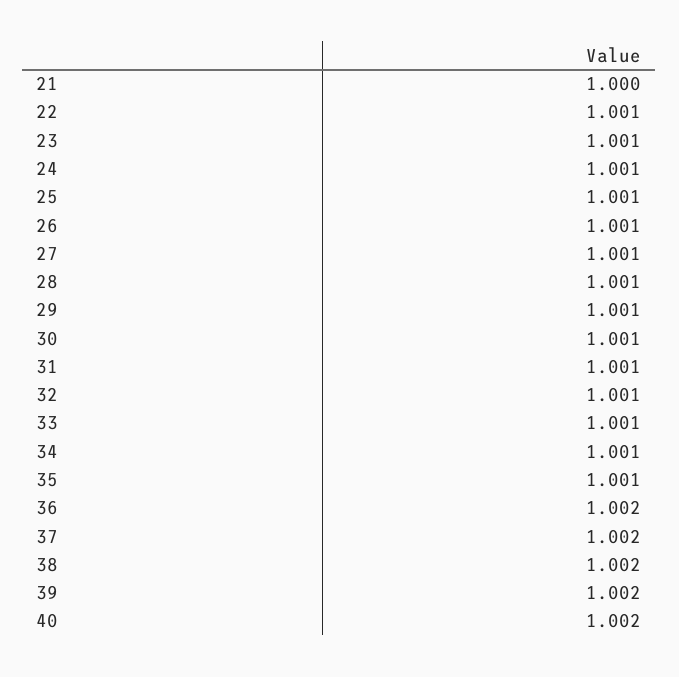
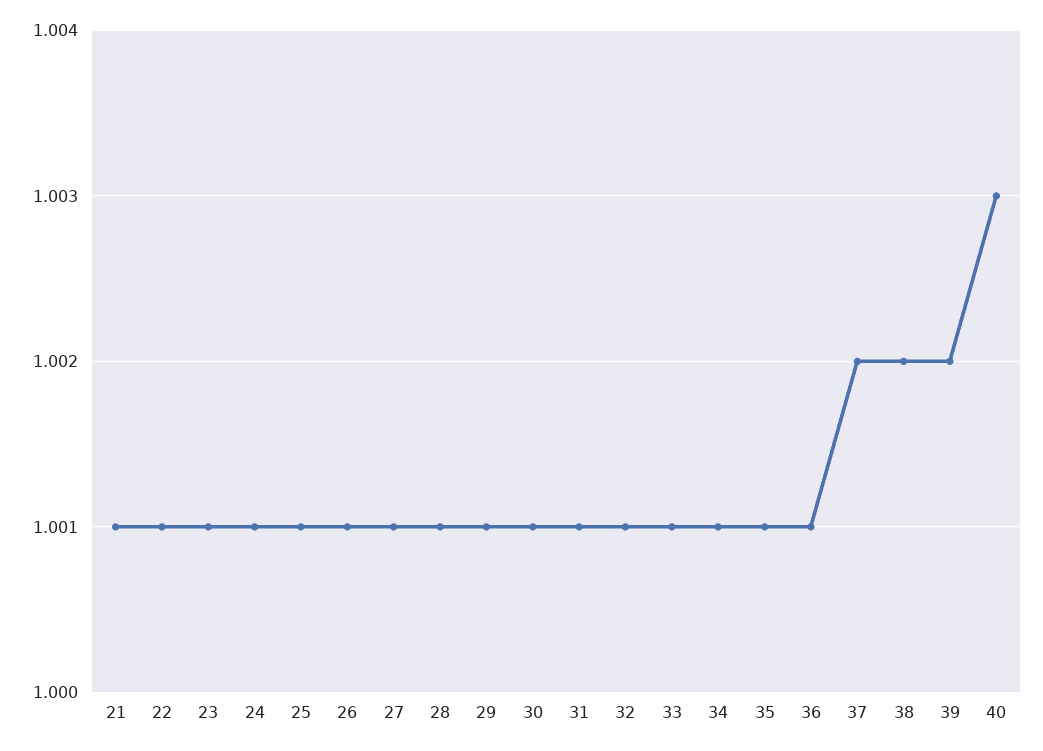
21: 1 -> 1.001
36: 1.002 -> 1.001
40: 1.002 -> 1.003

